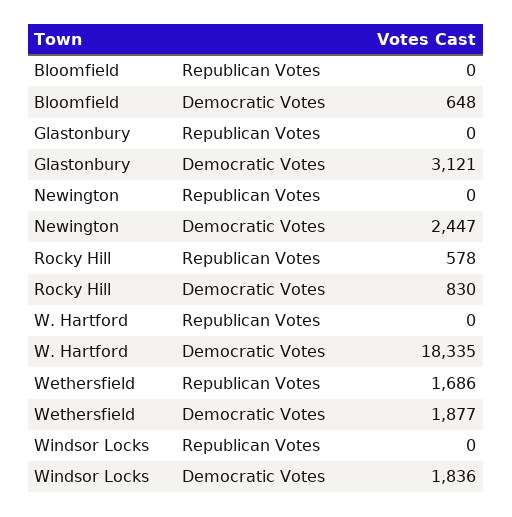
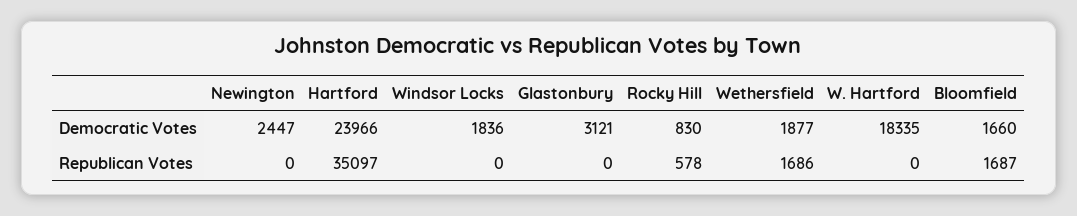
Bloomfield, Republican Votes: 0 -> 1687
Bloomfield, Democratic Votes: 648 -> 1660
Hartford, Democratic Votes: none -> 23966
Hartford, Republican Votes: none -> 35097

